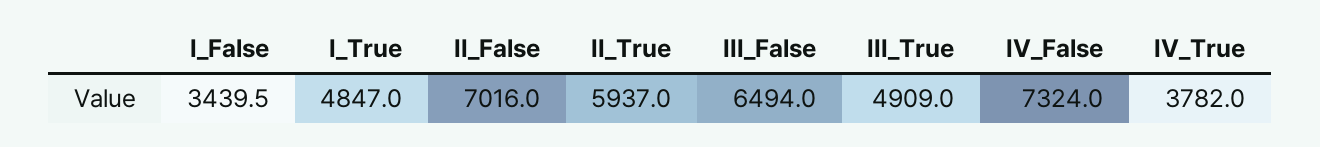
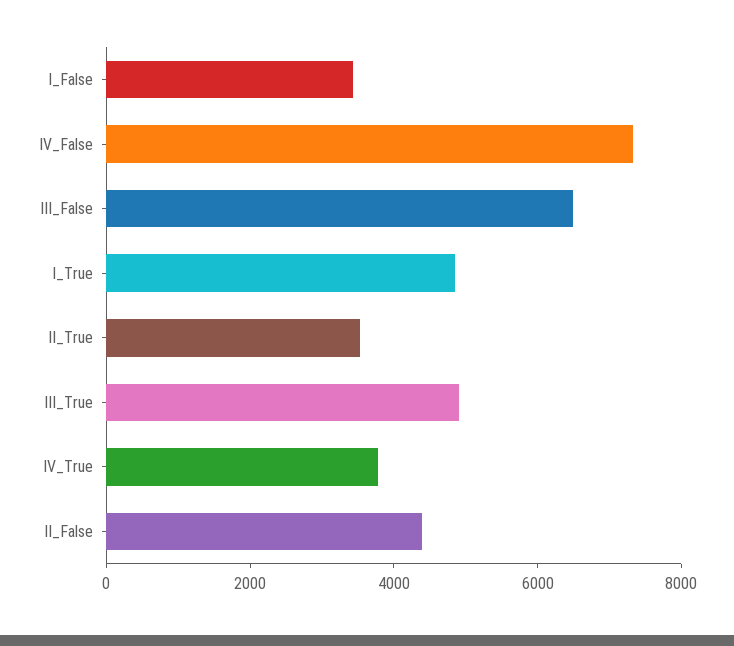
II_False: 7016 -> 4500
II_True: 5937 -> 3500

